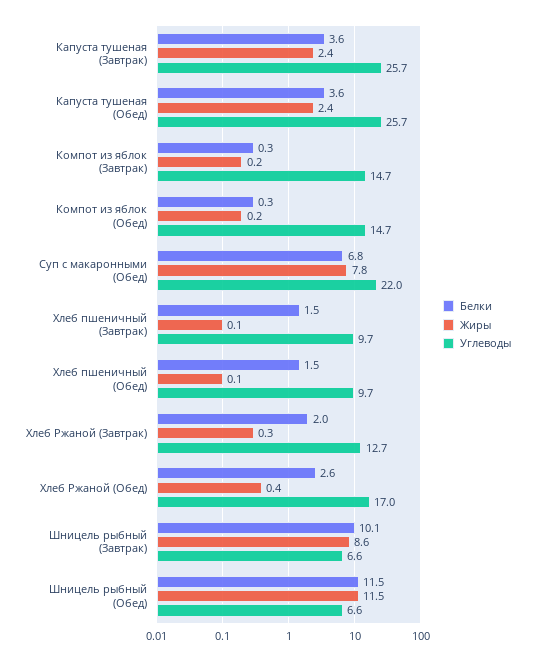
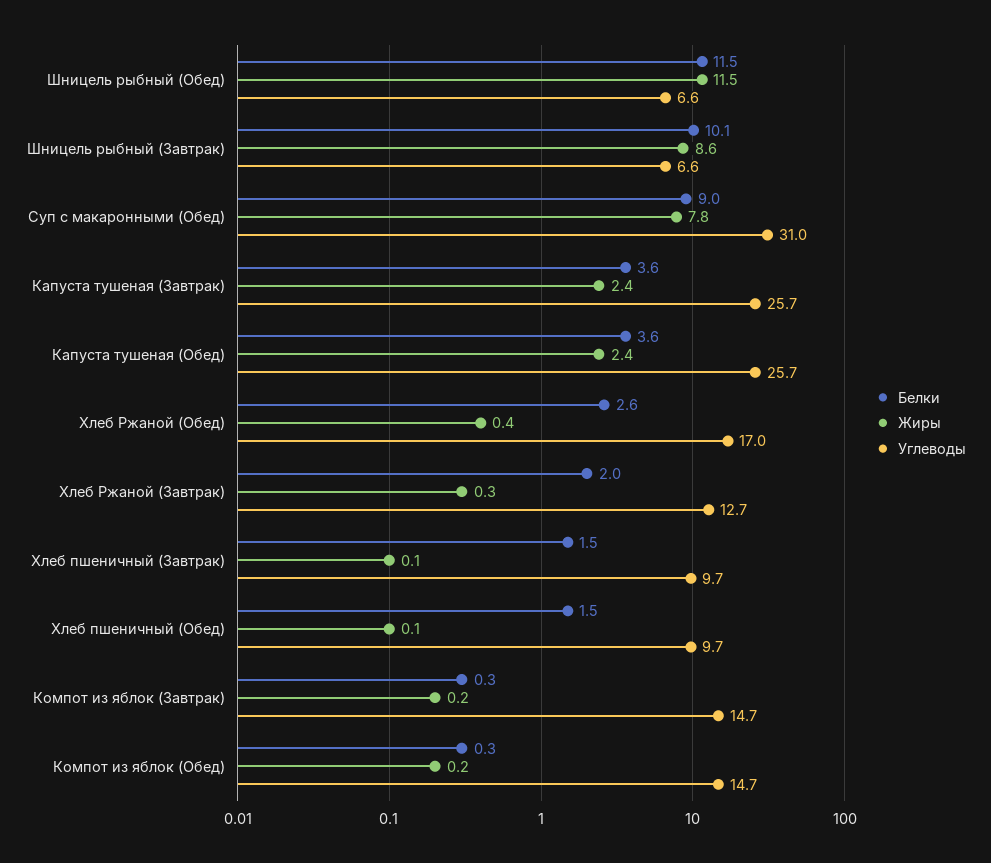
Белки, Суп с макаронными (Обед): 6.8 -> 9
Углеводы, Суп с макаронными (Обед): 22 -> 31

